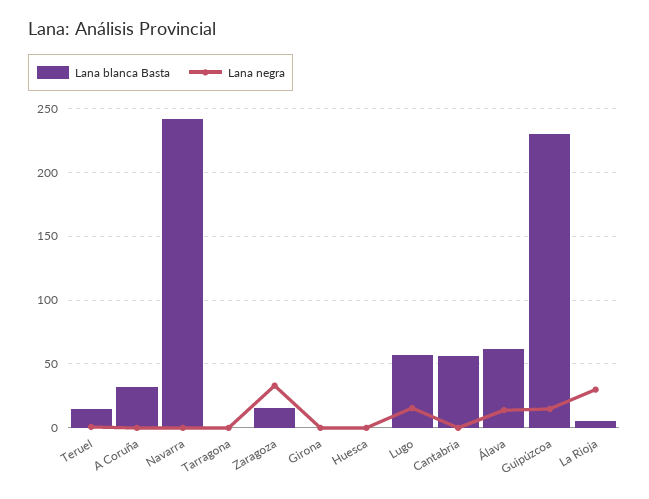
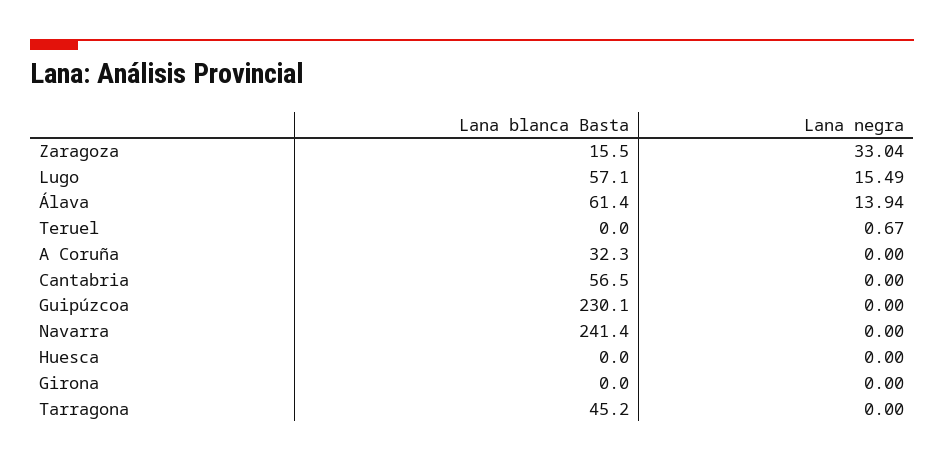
Lana blanca Basta, Teruel: 15 -> 0
Lana blanca Basta, Tarragona: 0 -> 45.2
Lana negra, Guipúzcoa: 15 -> 0
Lana blanca Basta, La Rioja: 5 -> none
Lana negra, La Rioja: 30 -> none

